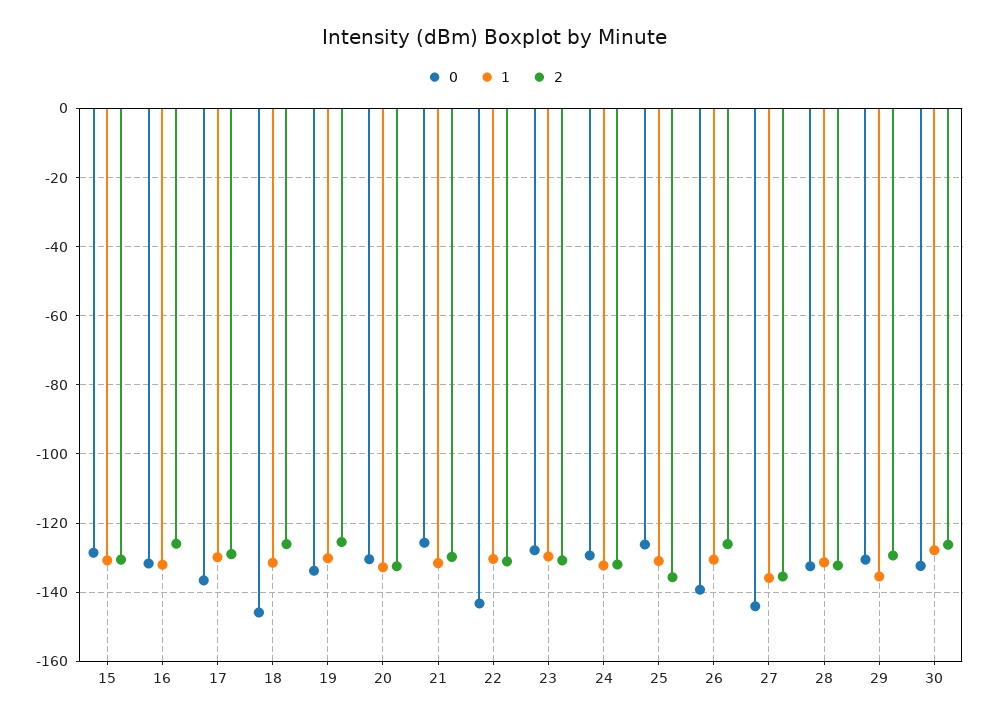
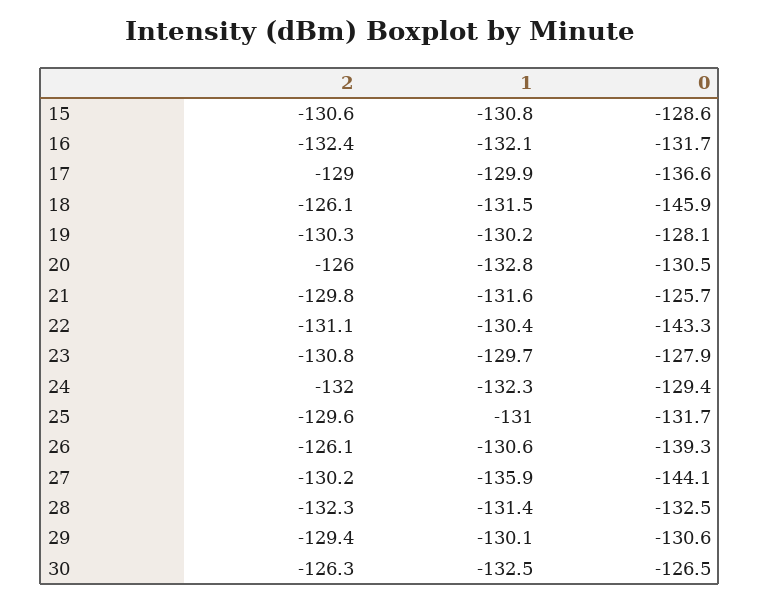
2, 16: -126 -> -132.4
0, 19: -134 -> -128.1
2, 19: -126 -> -130.3
2, 20: -132 -> -126
0, 25: -126 -> -131.7
2, 25: -136 -> -129.6
2, 27: -136 -> -130.2
1, 29: -136 -> -130.1
0, 30: -132 -> -126.5
1, 30: -128 -> -132.5

